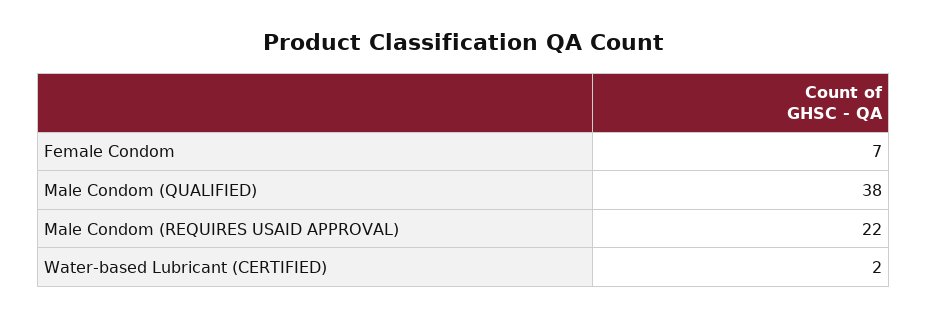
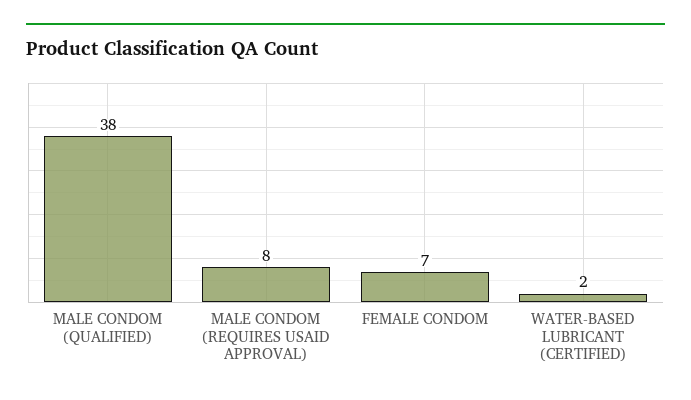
Male Condom (REQUIRES USAID APPROVAL): 22 -> 8

